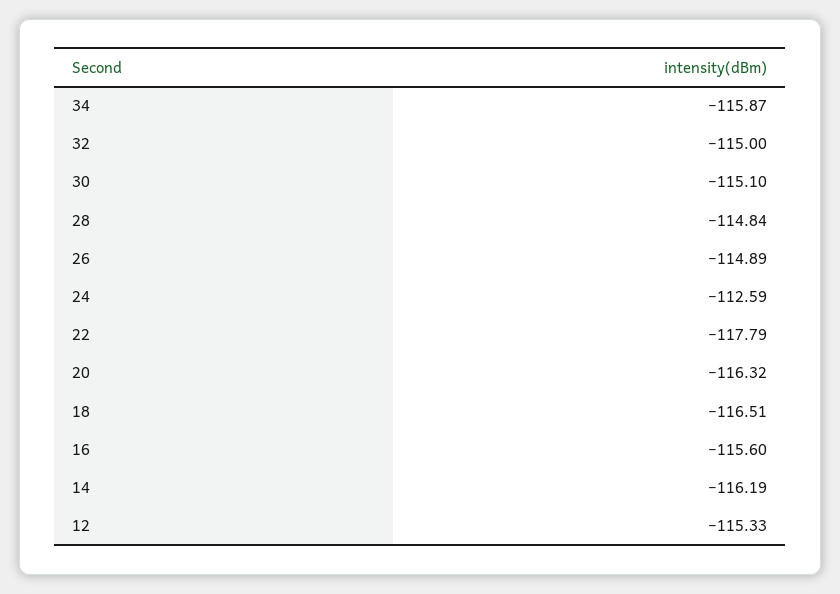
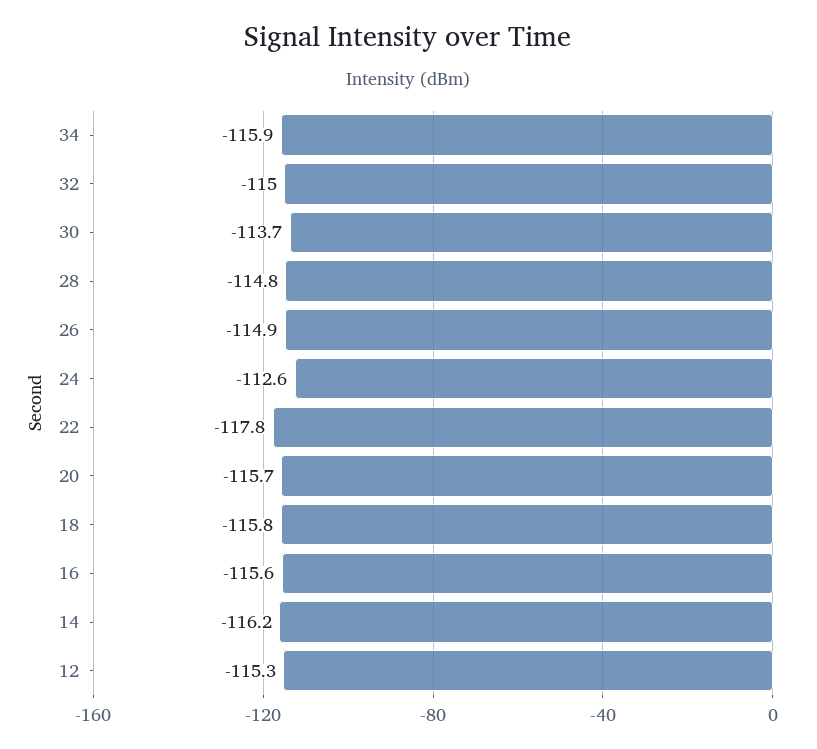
30: -115.1 -> -113.7
20: -116.32 -> -115.7
18: -116.51 -> -115.8

